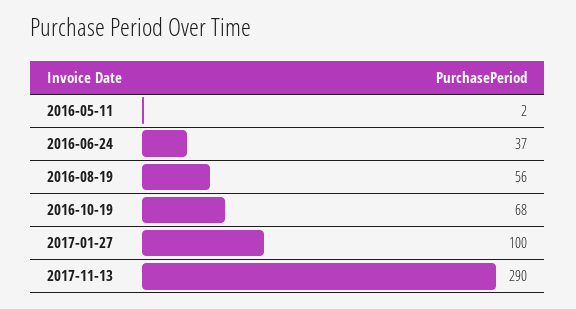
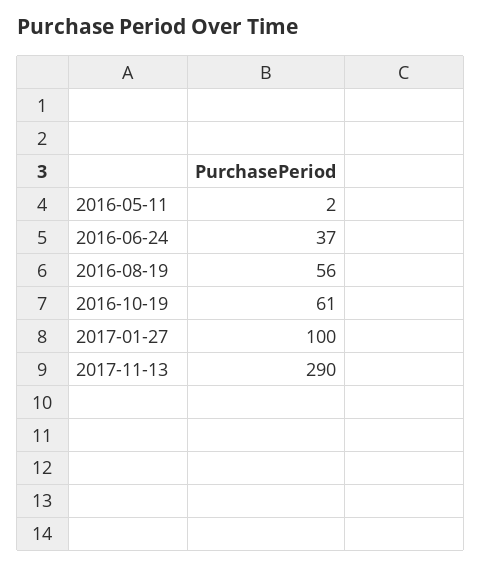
2016-10-19: 68 -> 61

